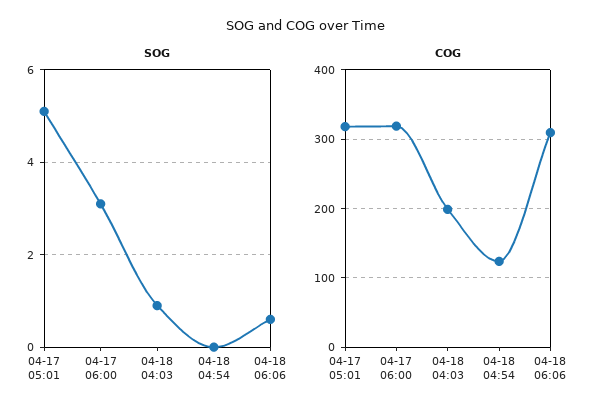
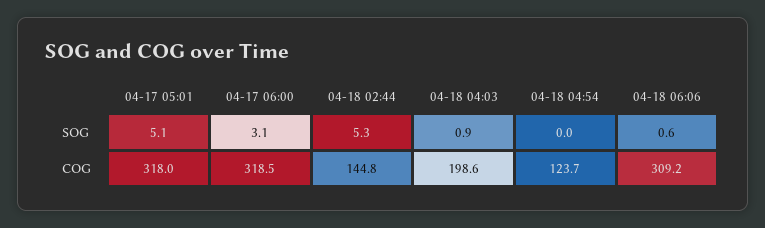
SOG, 04-18 02:44: none -> 5.3
COG, 04-18 02:44: none -> 144.8

